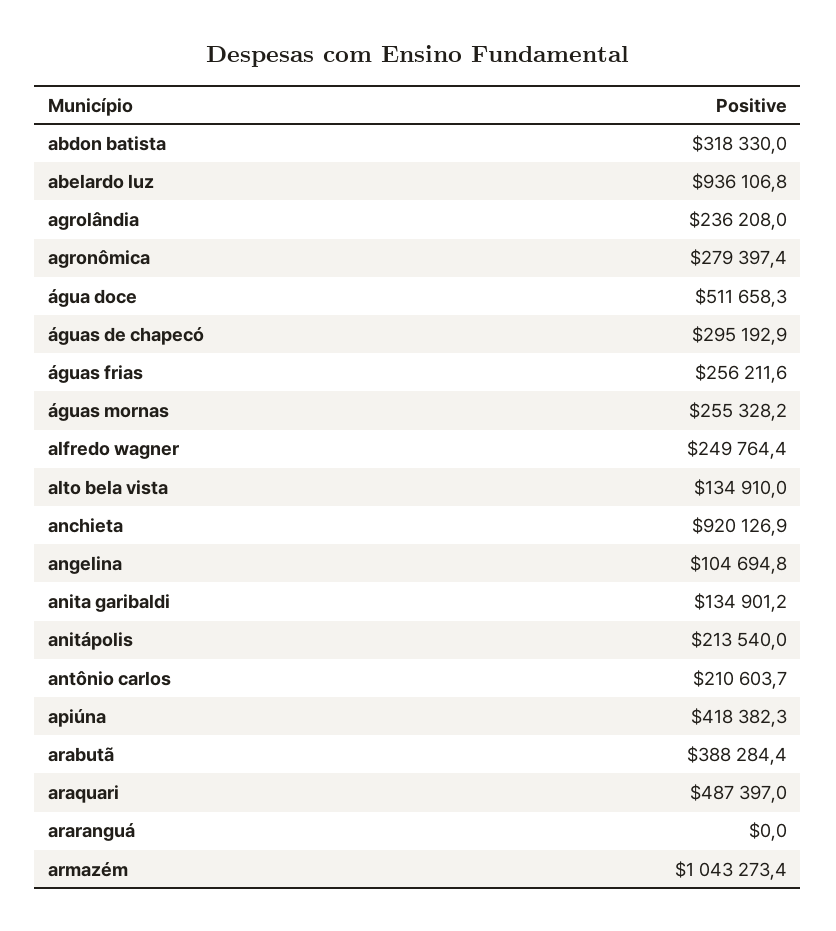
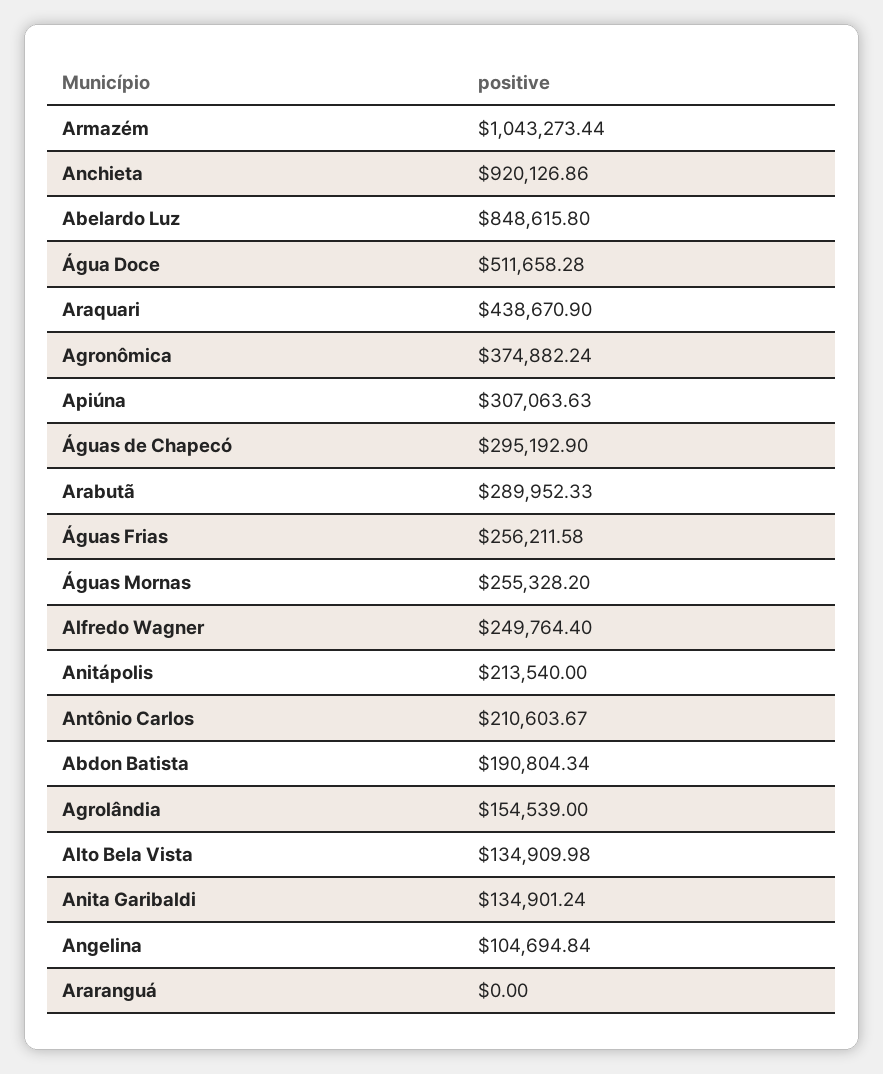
abdon batista: 318330 -> 190804.34
abelardo luz: 936106.8 -> 848615.8
agrolândia: 236208 -> 154539
agronômica: 279397.4 -> 374882.24
apiúna: 418382.3 -> 307063.63
arabutã: 388284.4 -> 289952.33
araquari: 487397 -> 438670.9

